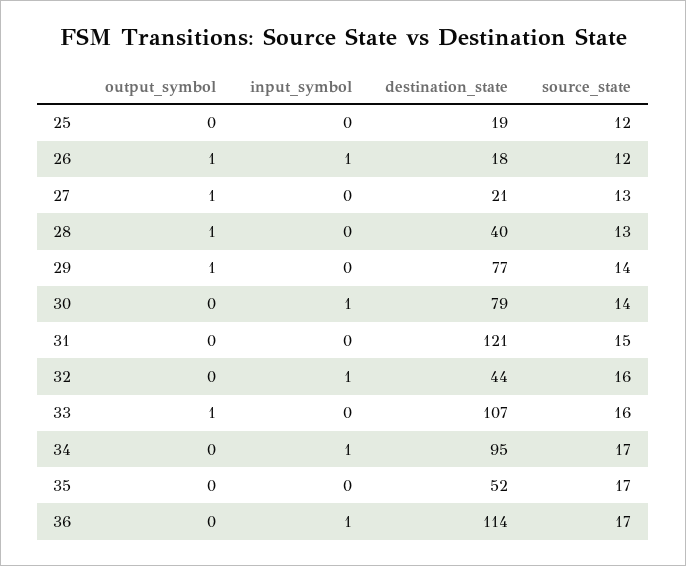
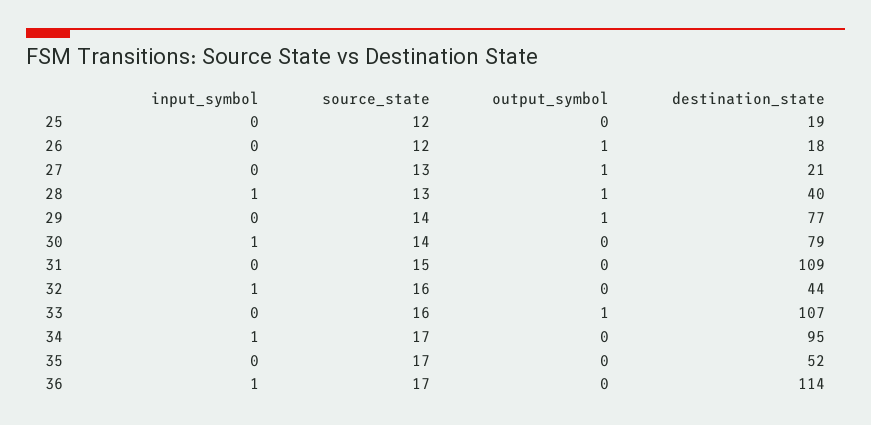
input_symbol, 26: 1 -> 0
input_symbol, 28: 0 -> 1
destination_state, 31: 121 -> 109

